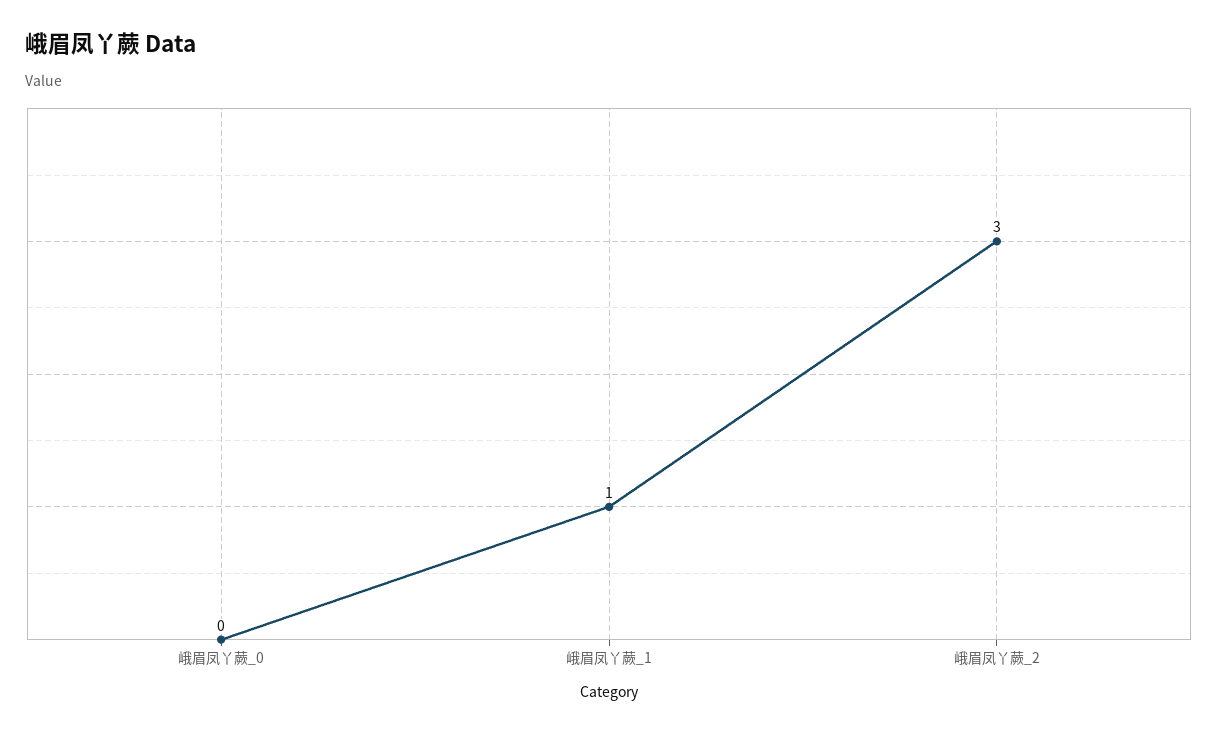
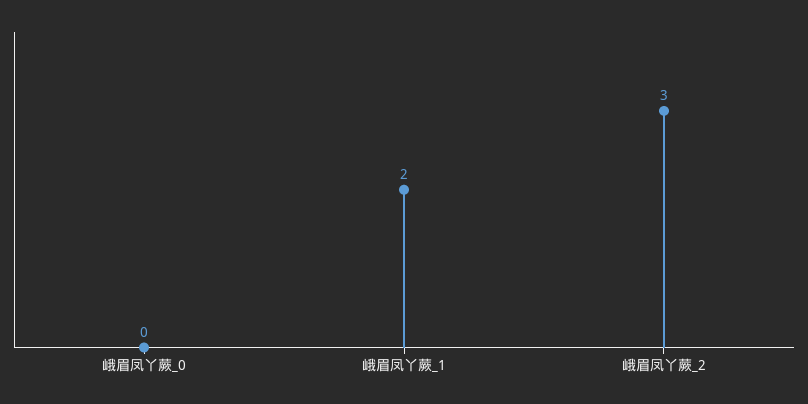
峨眉凤丫蕨_1: 1 -> 2

